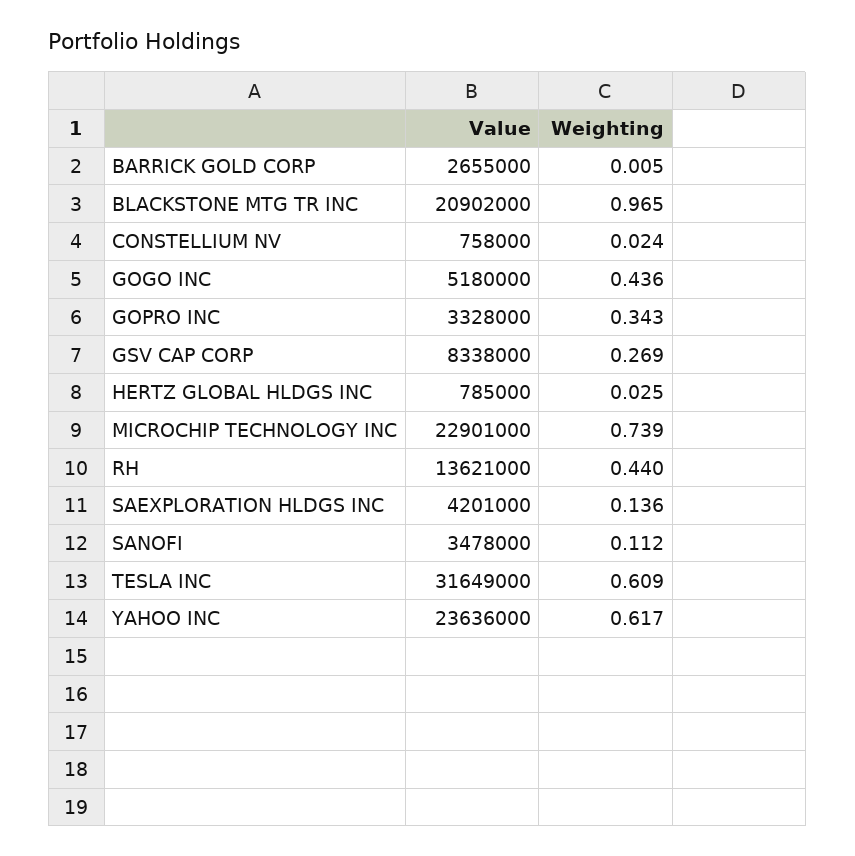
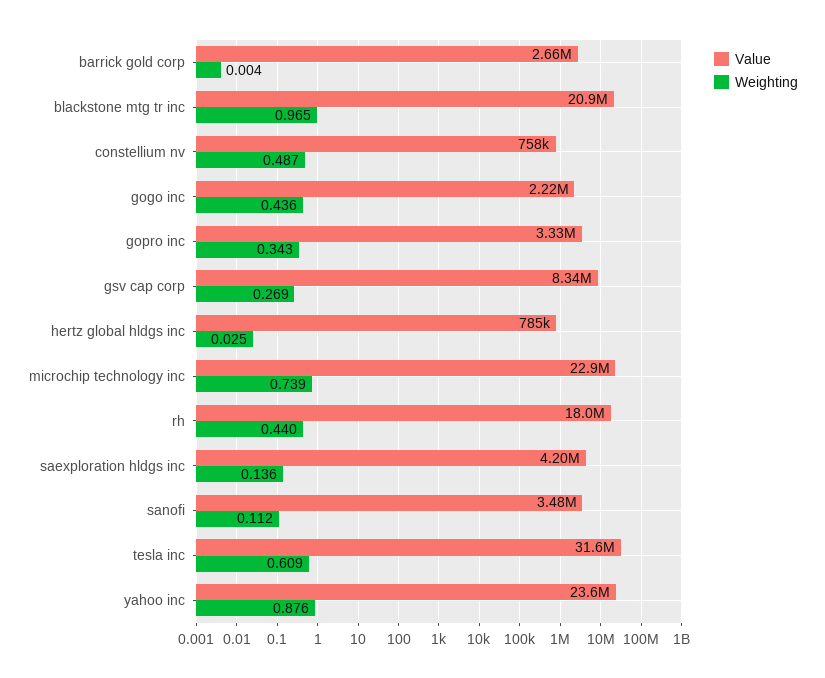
Weighting, BARRICK GOLD CORP: 0.005 -> 0.004
Weighting, CONSTELLIUM NV: 0.024 -> 0.487
Value, GOGO INC: 5180000 -> 2220000
Value, RH: 13621000 -> 18000000
Weighting, YAHOO INC: 0.617 -> 0.876

